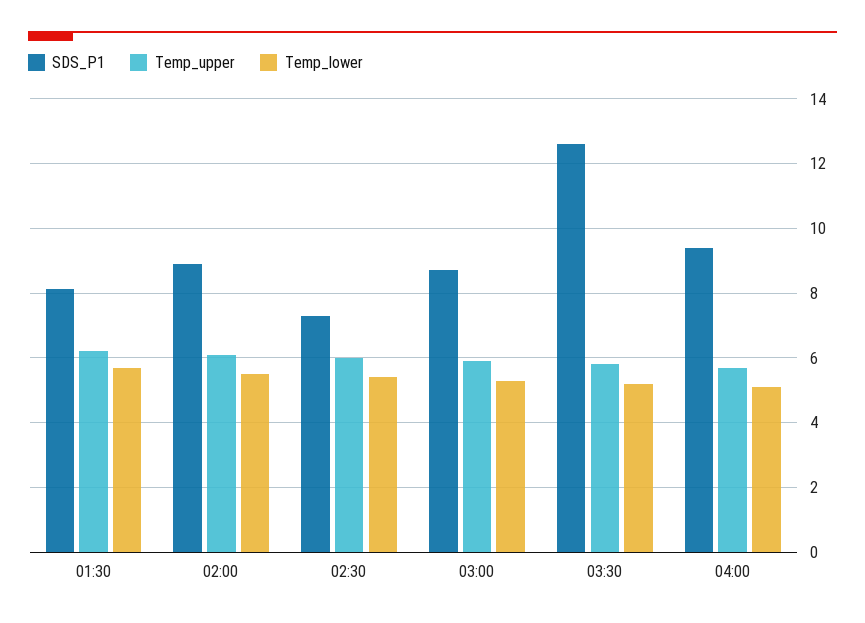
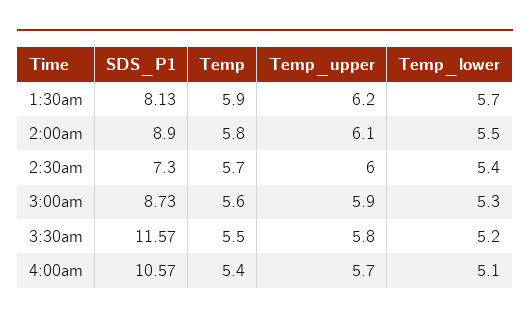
SDS_P1, 03:30: 12.6 -> 11.57
SDS_P1, 04:00: 9.4 -> 10.57
Temp, 01:30: none -> 5.9
Temp, 02:00: none -> 5.8
Temp, 02:30: none -> 5.7
Temp, 03:00: none -> 5.6
Temp, 03:30: none -> 5.5
Temp, 04:00: none -> 5.4

